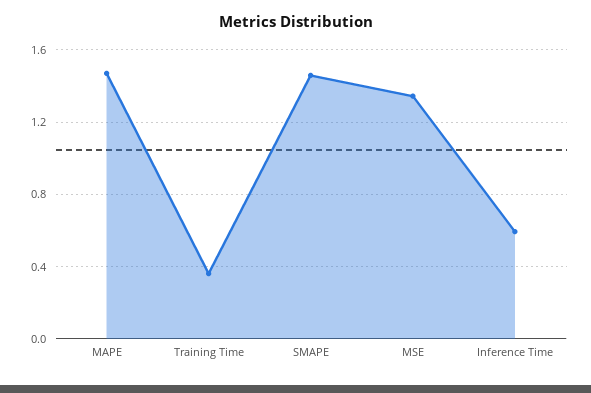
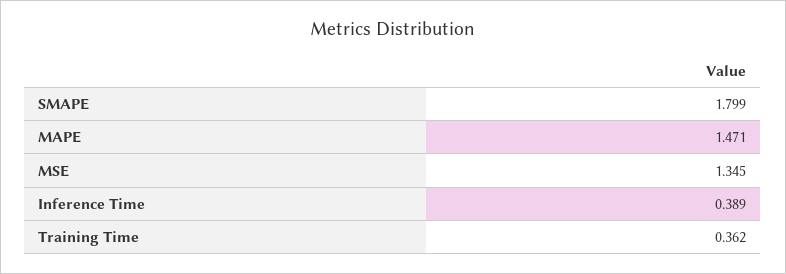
SMAPE: 1.45 -> 1.799
Inference Time: 0.6 -> 0.389

